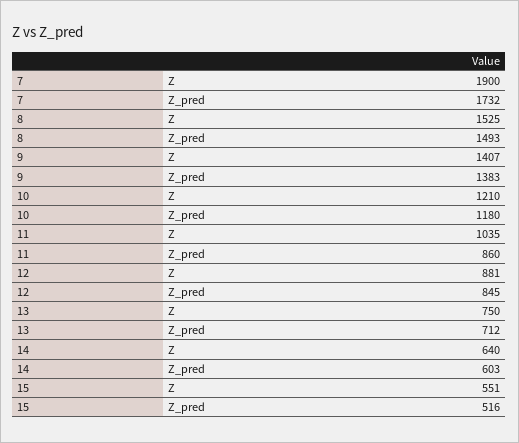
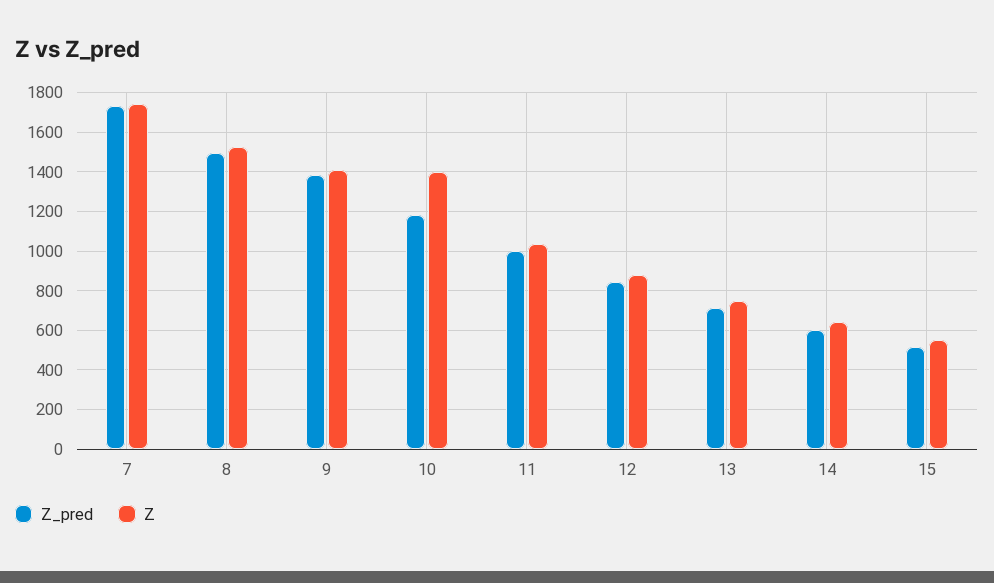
Z, 7: 1900 -> 1750
Z, 10: 1210 -> 1400
Z_pred, 11: 860 -> 1000

